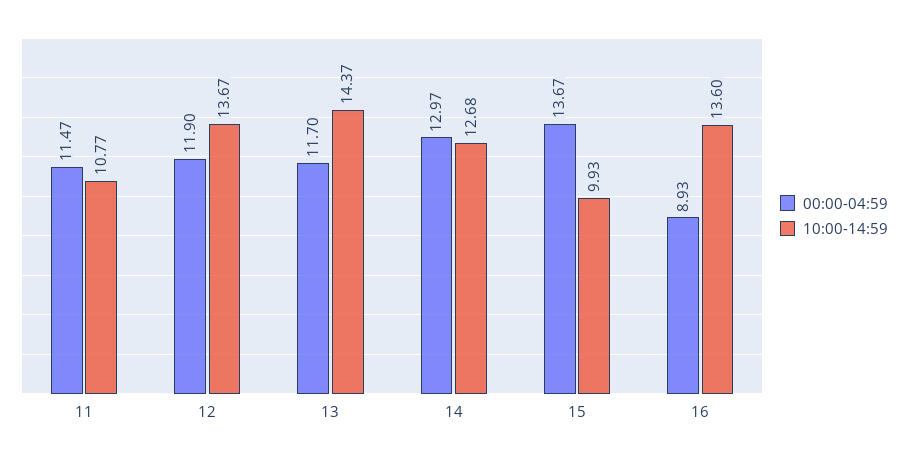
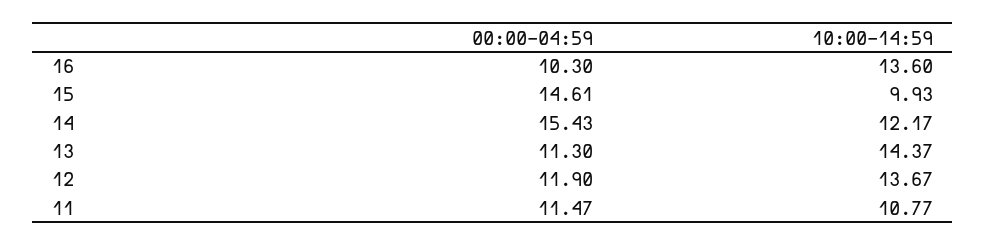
00:00-04:59, 13: 11.7 -> 11.3
00:00-04:59, 14: 12.97 -> 15.43
10:00-14:59, 14: 12.68 -> 12.17
00:00-04:59, 15: 13.67 -> 14.61
00:00-04:59, 16: 8.93 -> 10.3

